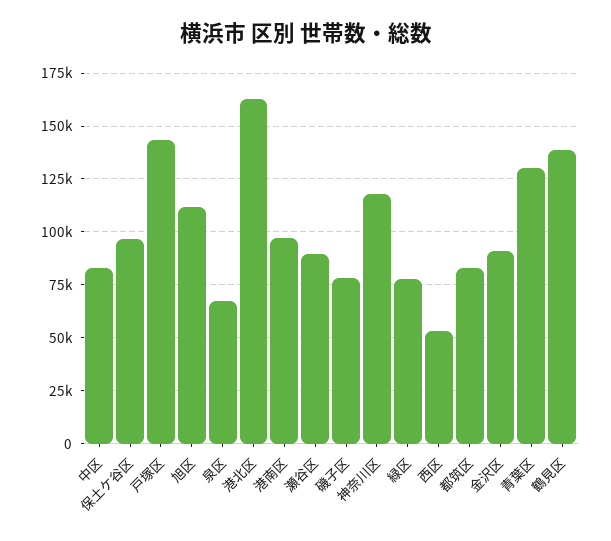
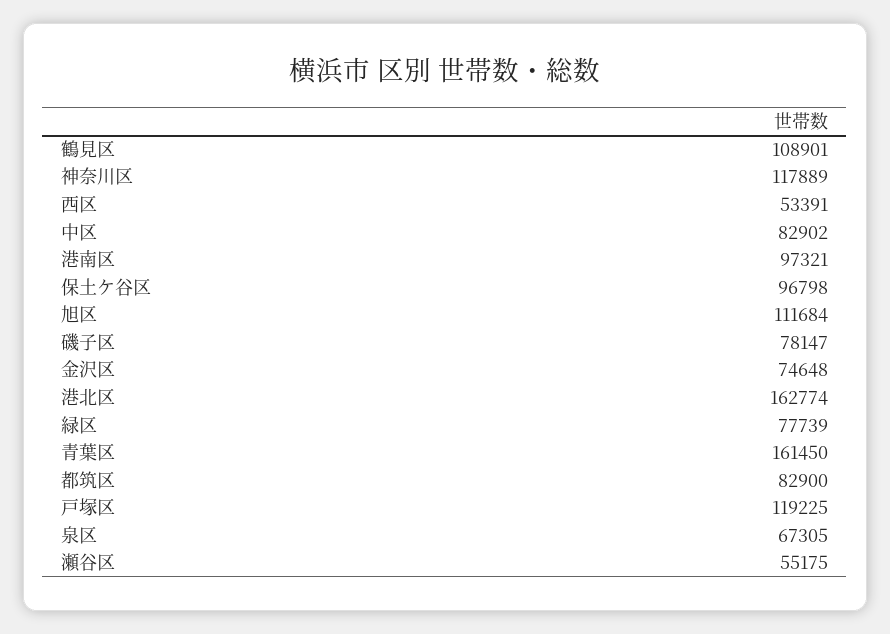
戸塚区: 145000 -> 119225
瀬谷区: 90000 -> 55175
金沢区: 90000 -> 74648
青葉区: 130000 -> 161450
鶴見区: 140000 -> 108901

